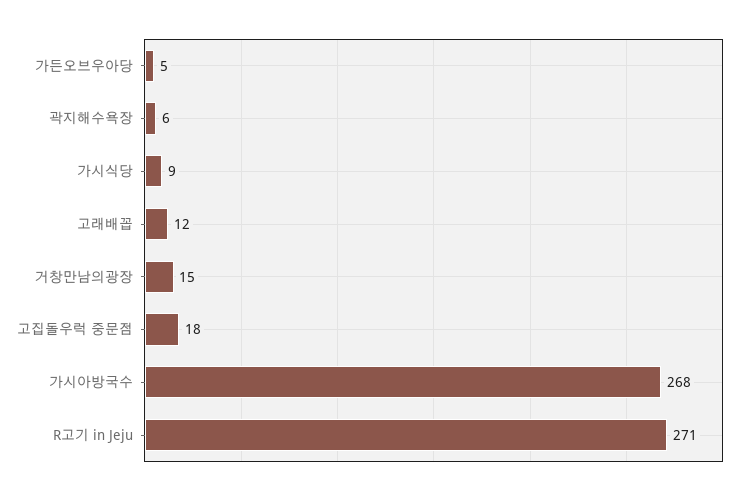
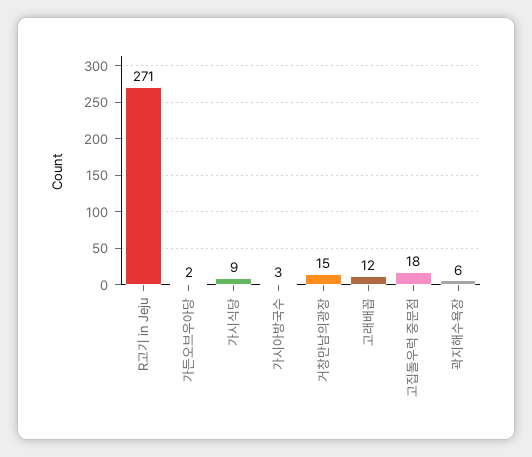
가든오브우아당: 5 -> 2
가시아방국수: 268 -> 3

